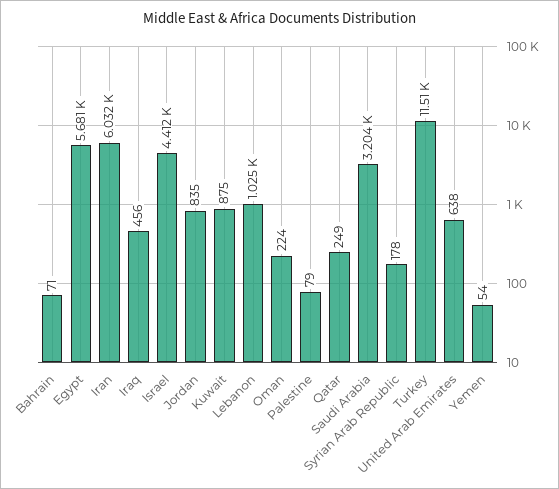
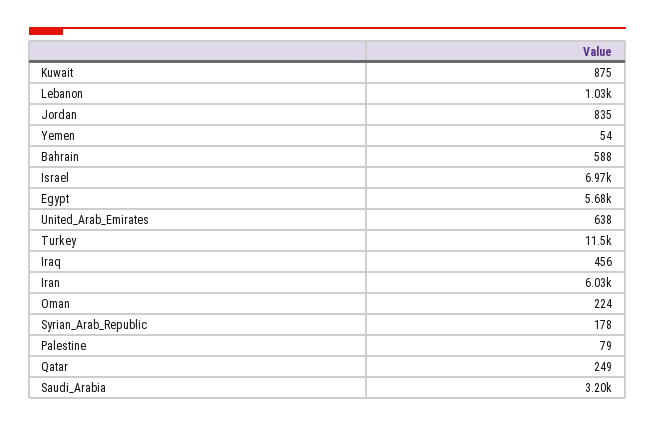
Bahrain: 71 -> 588
Israel: 4412 -> 6970

